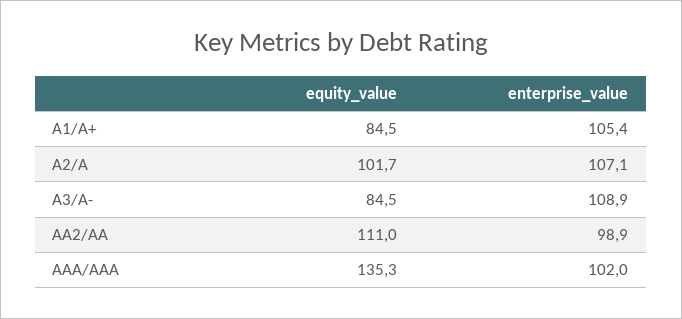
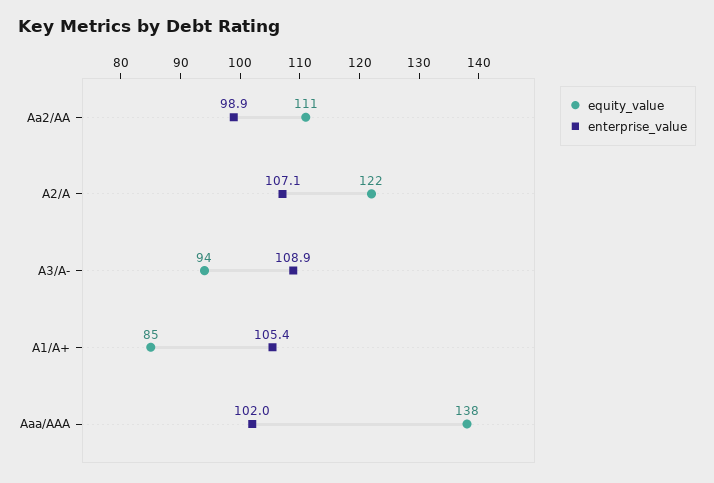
equity_value, A2/A: 101.7 -> 122
equity_value, A3/A-: 84.5 -> 94
equity_value, AAA/AAA: 135.3 -> 138

